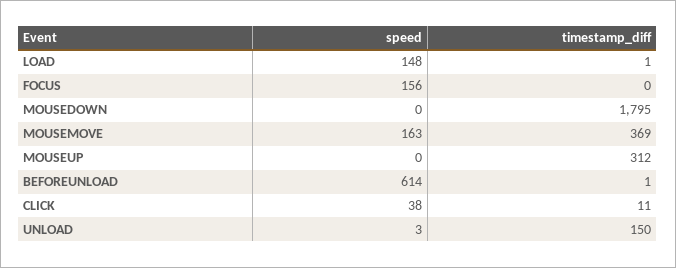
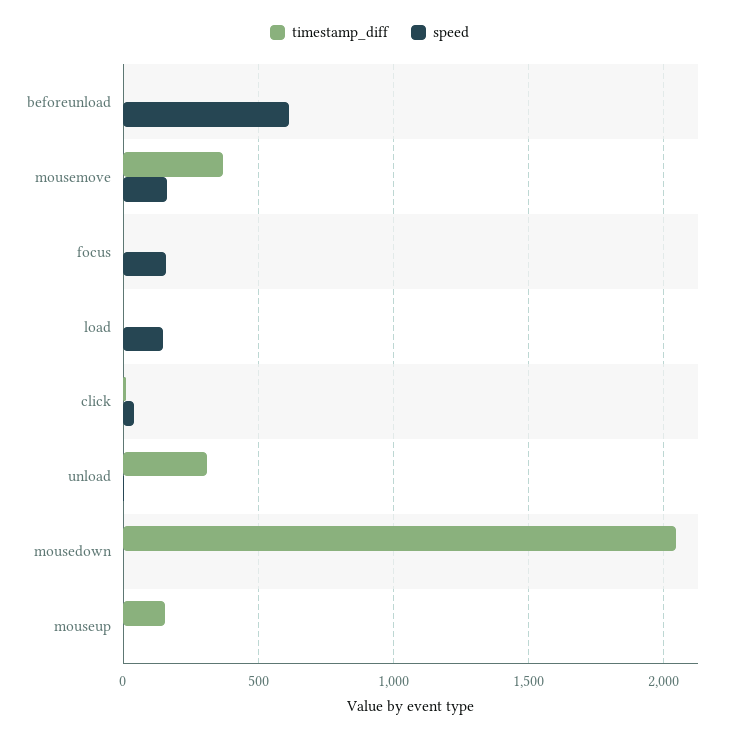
timestamp_diff, MOUSEDOWN: 1795 -> 2050
timestamp_diff, MOUSEUP: 312 -> 150
timestamp_diff, UNLOAD: 150 -> 300

